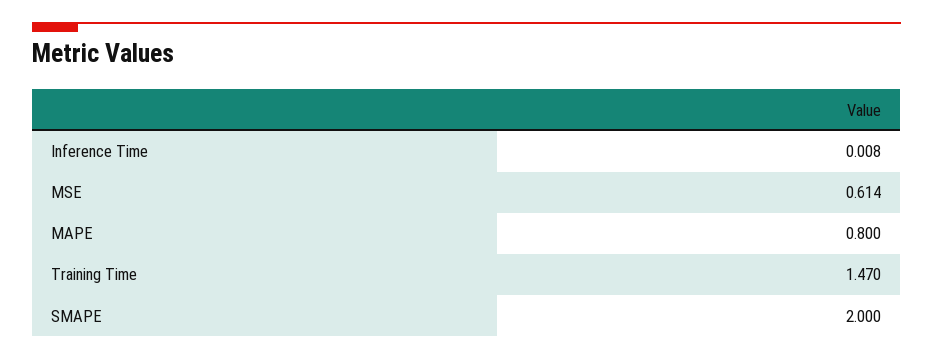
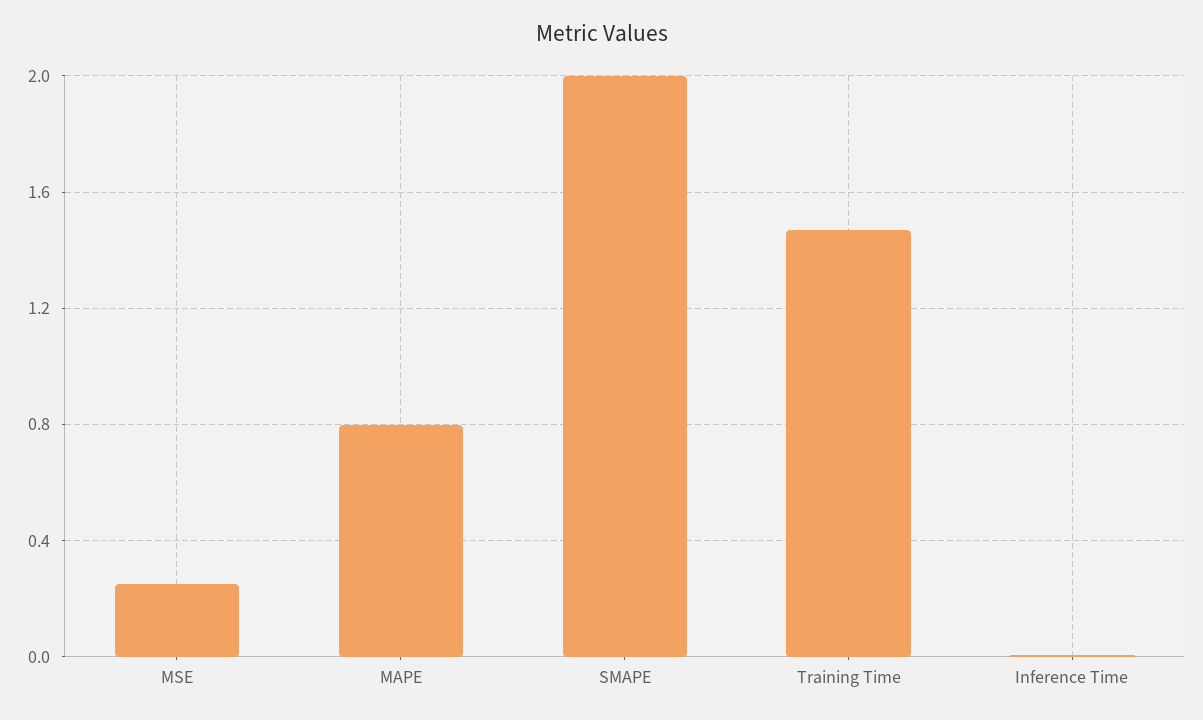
MSE: 0.614 -> 0.25

